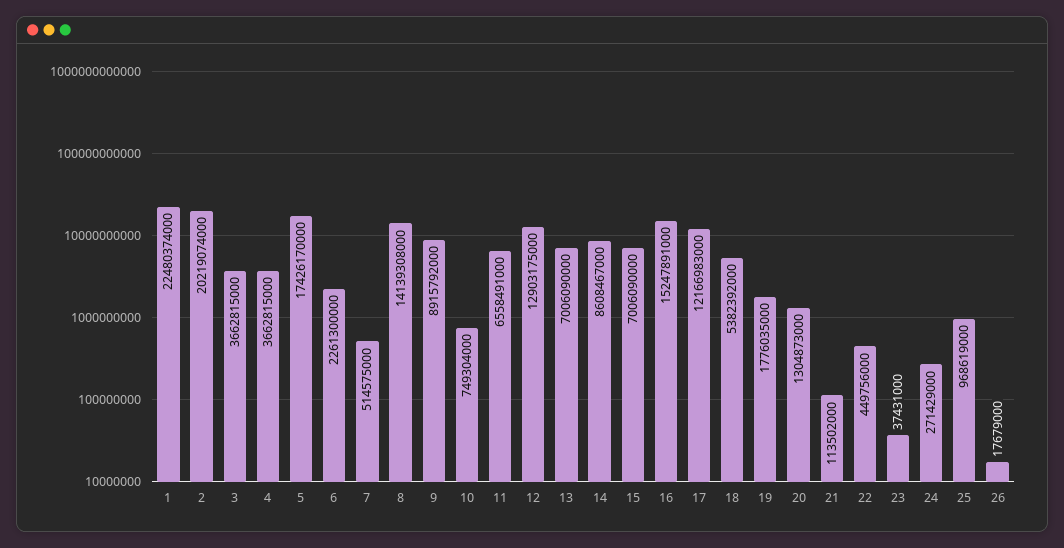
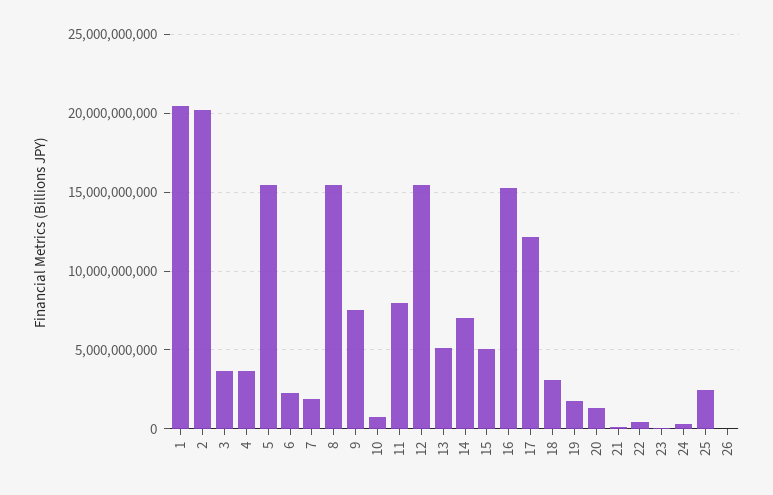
1: 22480374000 -> 20500000000
5: 17426170000 -> 15500000000
7: 514575000 -> 2000000000
8: 14139308000 -> 15500000000
9: 8915792000 -> 7500000000
11: 6558491000 -> 8000000000
12: 12903175000 -> 15500000000
13: 7006090000 -> 5000000000
14: 8608467000 -> 7000000000
15: 7006090000 -> 5000000000
18: 5382392000 -> 3000000000
25: 968619000 -> 2500000000

